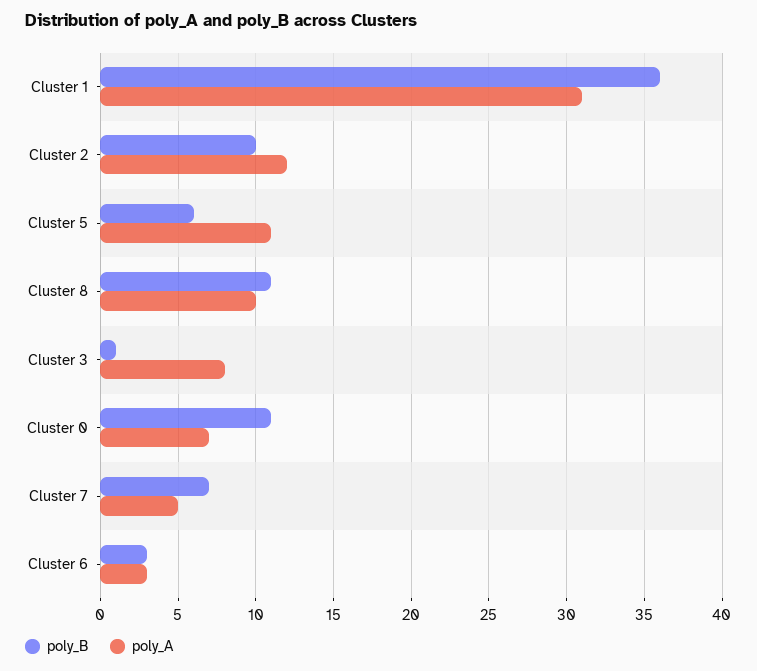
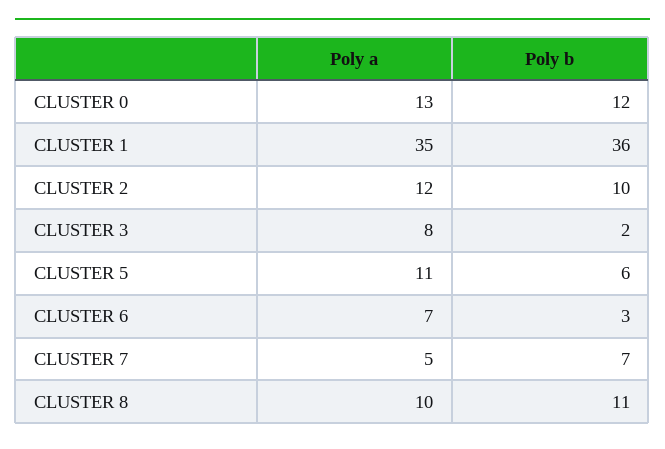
poly_A, Cluster 1: 31 -> 35
poly_B, Cluster 3: 1 -> 2
poly_B, Cluster 0: 11 -> 12
poly_A, Cluster 0: 7 -> 13
poly_A, Cluster 6: 3 -> 7

